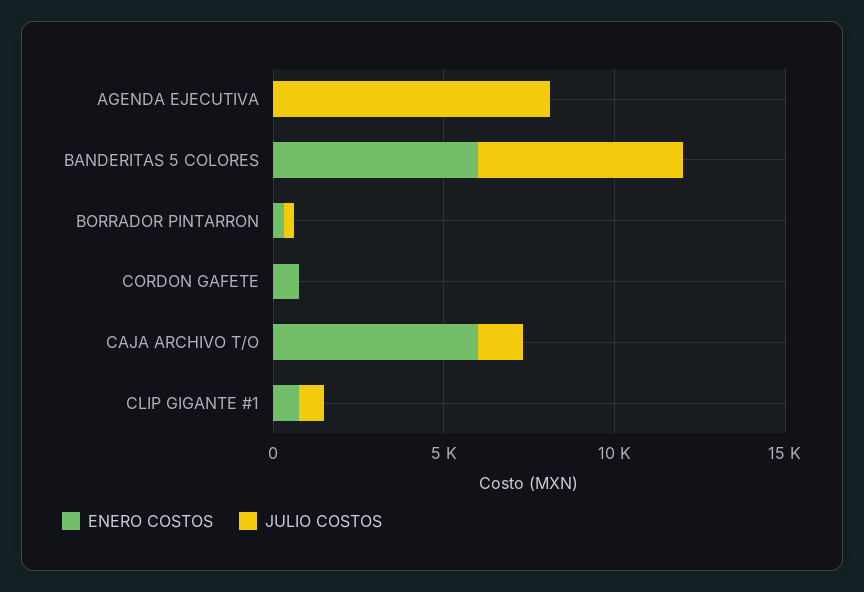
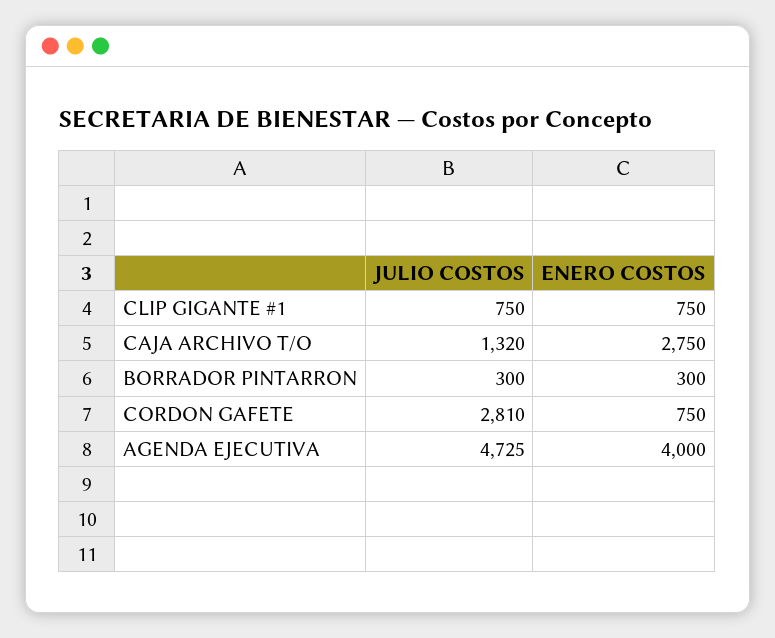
ENERO COSTOS, AGENDA EJECUTIVA: 0 -> 4000
JULIO COSTOS, AGENDA EJECUTIVA: 8000 -> 4725
ENERO COSTOS, BANDERITAS 5 COLORES: 6000 -> none
JULIO COSTOS, BANDERITAS 5 COLORES: 6000 -> none
JULIO COSTOS, CORDON GAFETE: 0 -> 2810
ENERO COSTOS, CAJA ARCHIVO T/O: 6000 -> 2750

